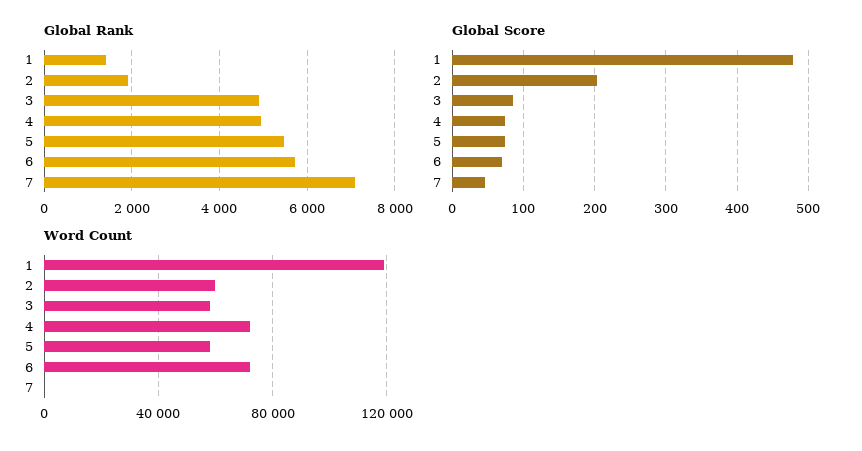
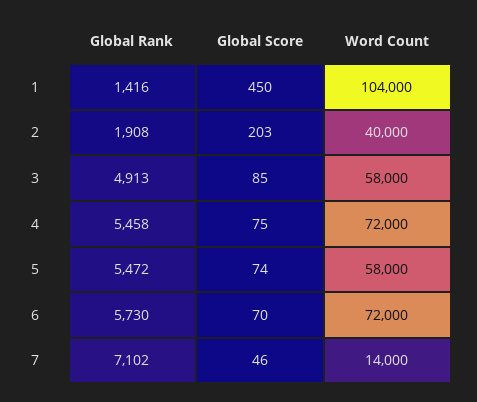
Global Rank, 4: 5000 -> 5458
Global Score, 1: 480 -> 450
Word Count, 1: 120000 -> 104000
Word Count, 2: 60000 -> 40000
Word Count, 7: 0 -> 14000

